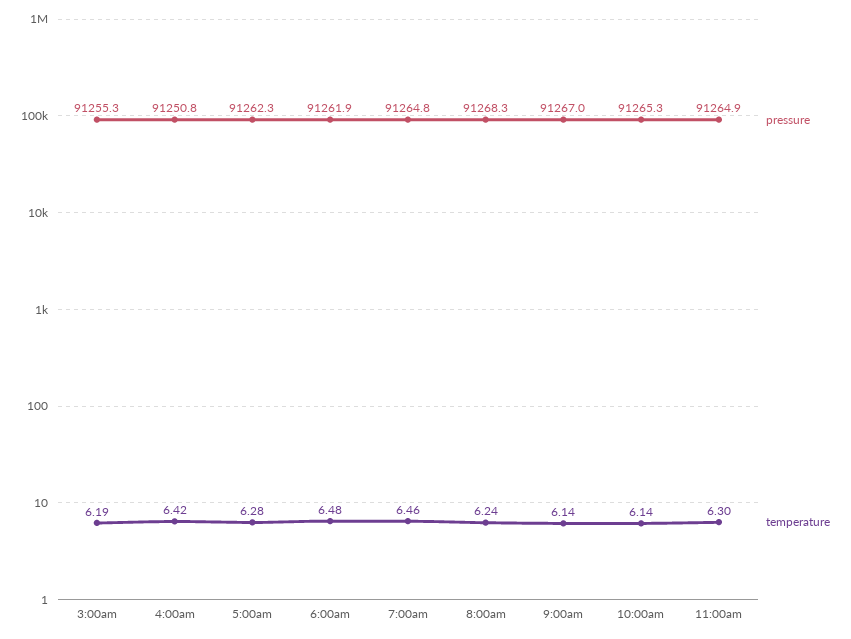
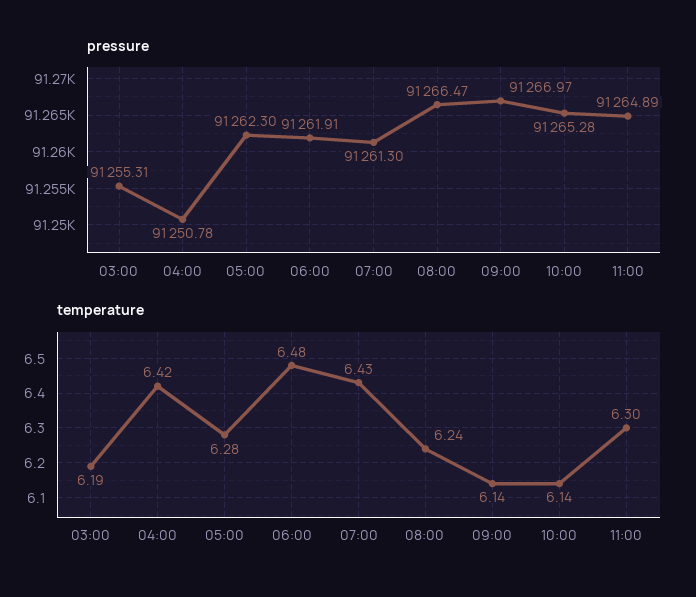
pressure, 7:00am: 91264.8 -> 91261.3
temperature, 7:00am: 6.46 -> 6.43
pressure, 8:00am: 91268.3 -> 91266.47

